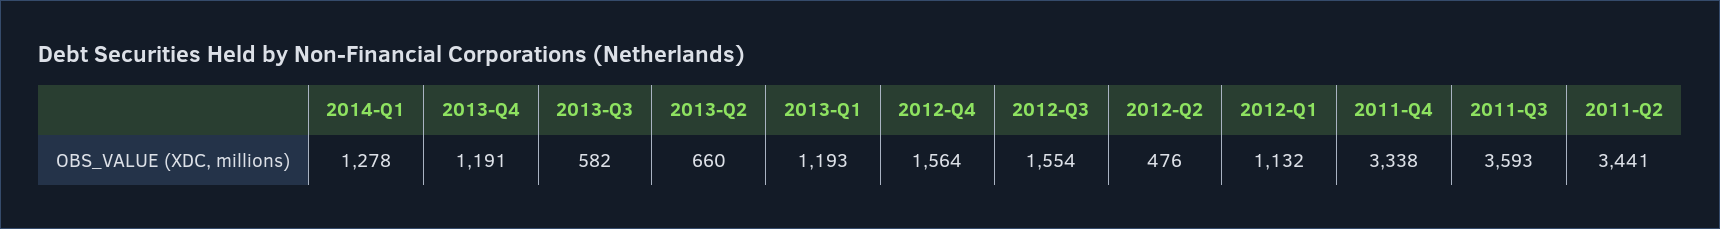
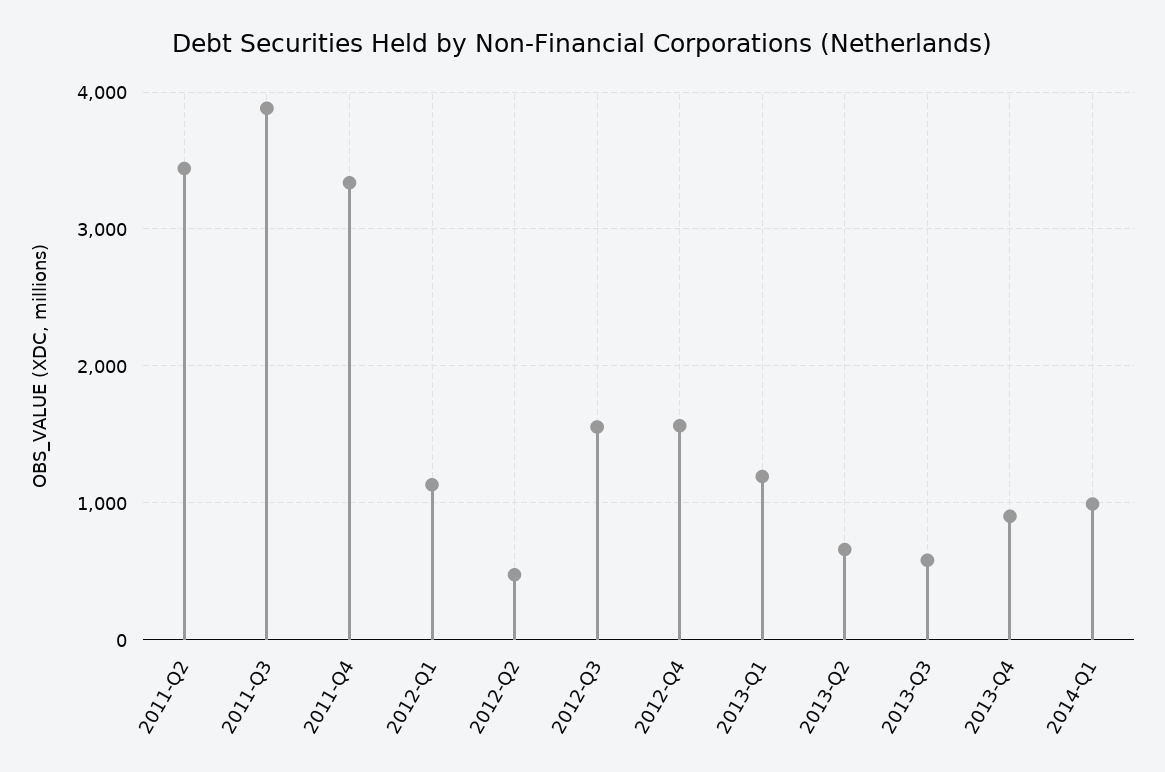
2014-Q1: 1278 -> 1000
2013-Q4: 1191 -> 900
2011-Q3: 3593 -> 3900

